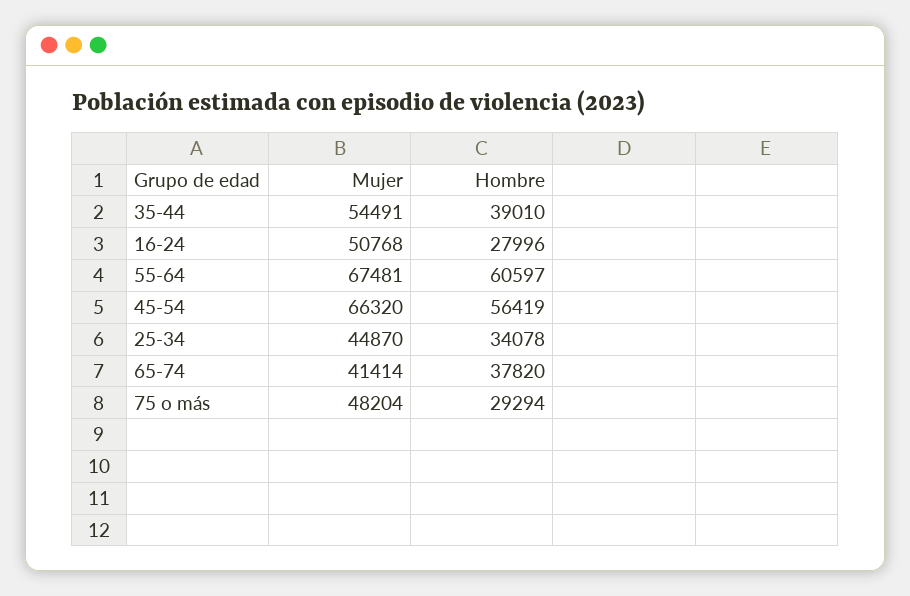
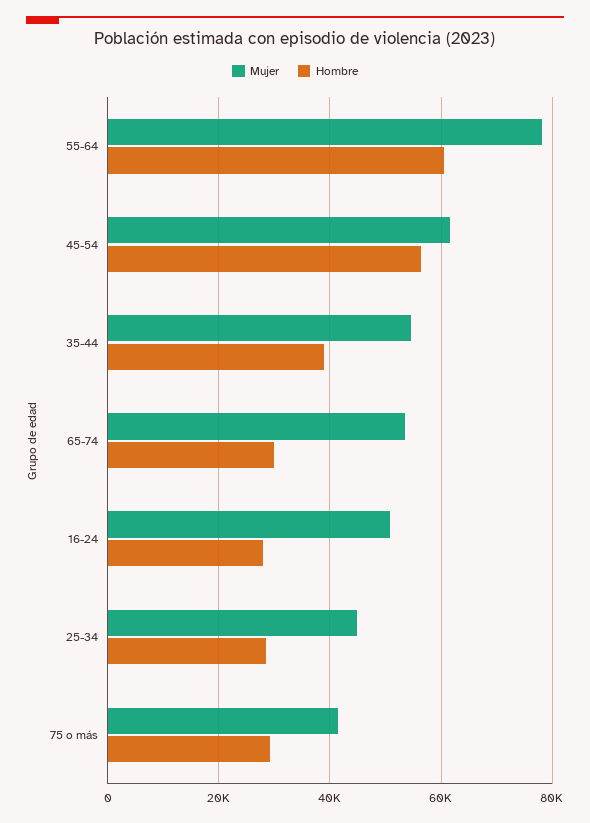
Mujer, 55-64: 67481 -> 78000
Mujer, 45-54: 66320 -> 62000
Hombre, 25-34: 34078 -> 28000
Mujer, 65-74: 41414 -> 54000
Hombre, 65-74: 37820 -> 30000
Mujer, 75 o más: 48204 -> 42000

